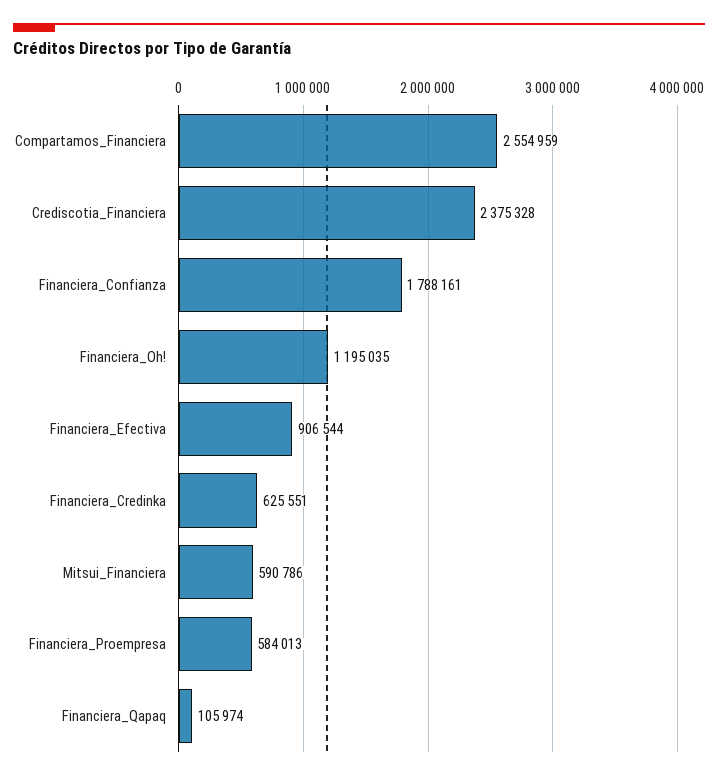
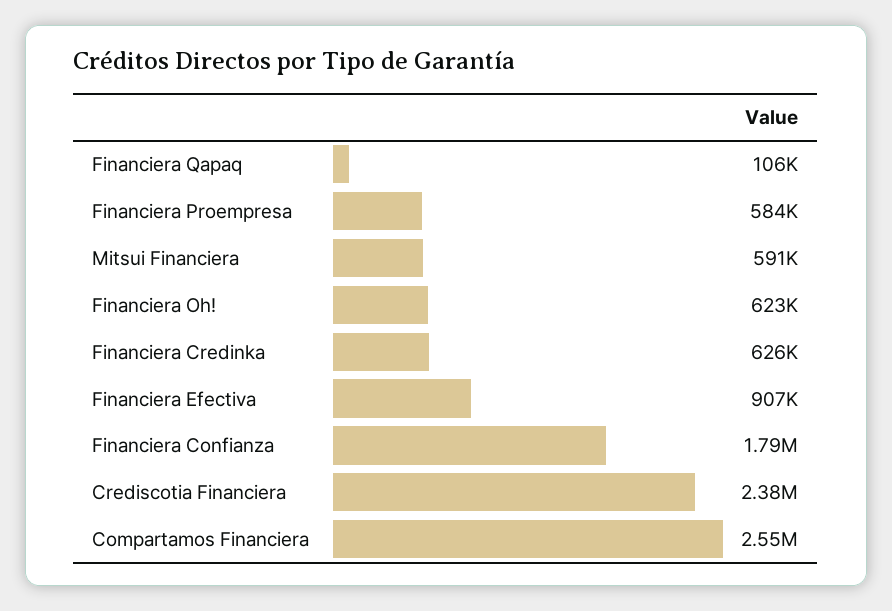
Financiera_Oh!: 1195035 -> 623000

